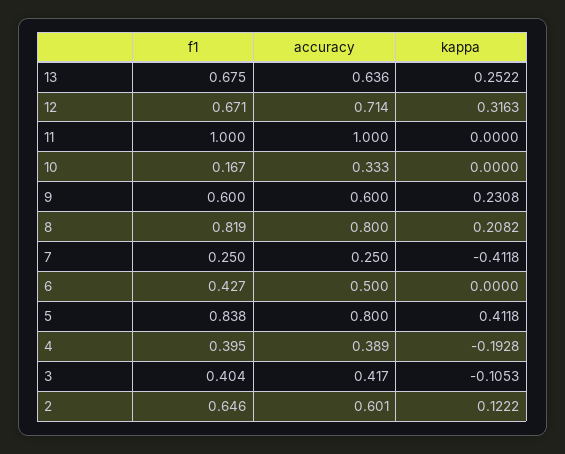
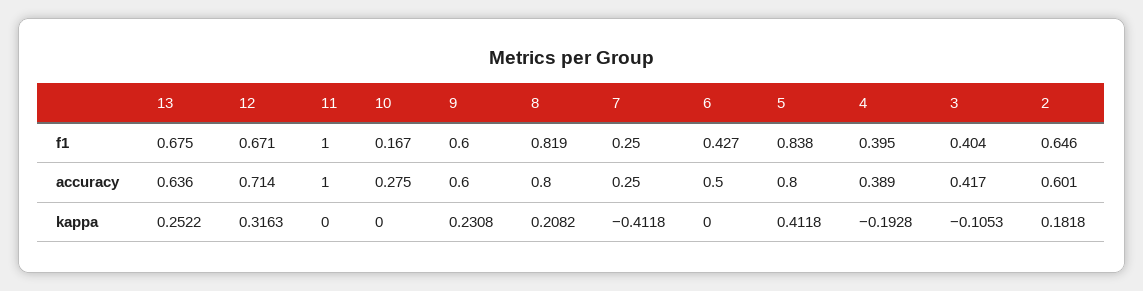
accuracy, 10: 0.333 -> 0.275
kappa, 2: 0.1222 -> 0.1818

